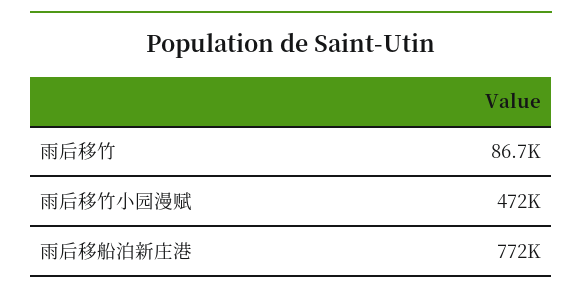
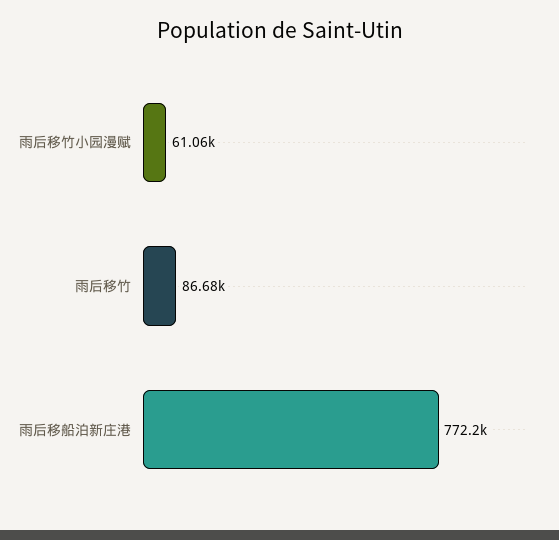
雨后移竹小园漫赋: 472000 -> 61060

